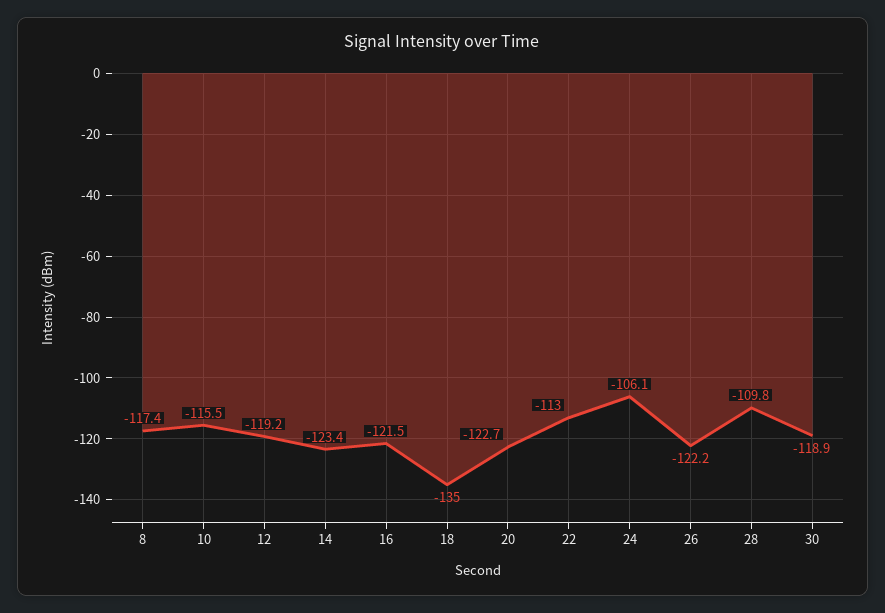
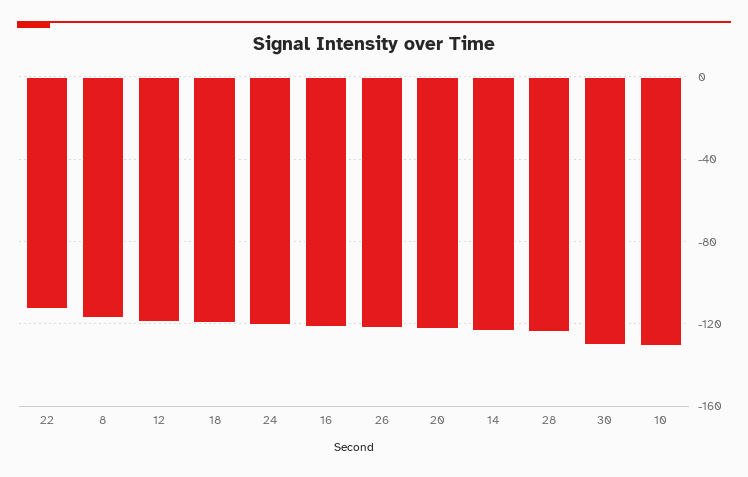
10: -115.5 -> -130
18: -135 -> -120
24: -106.1 -> -120
28: -109.8 -> -125
30: -118.9 -> -130

